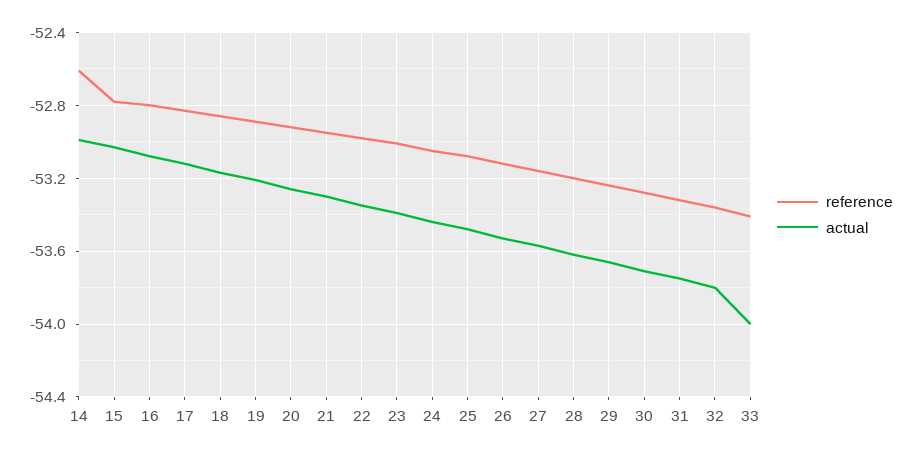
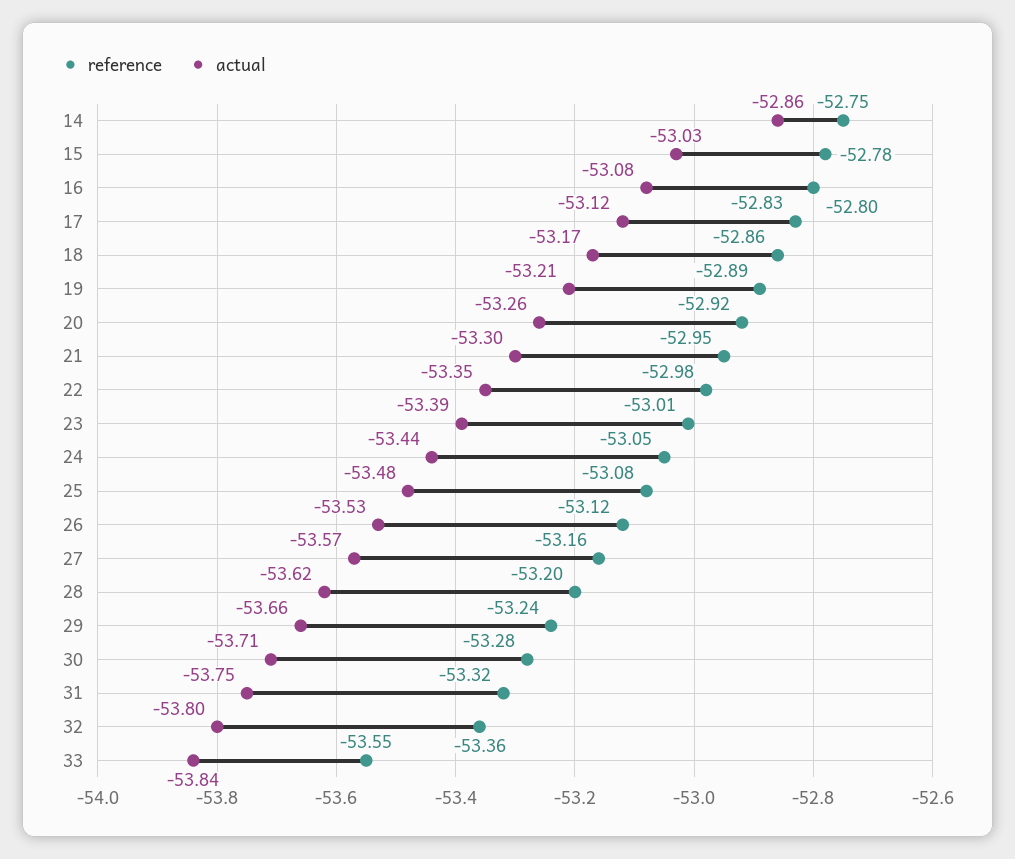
reference, 14: -52.6 -> -52.75
actual, 14: -53 -> -52.86
reference, 33: -53.4 -> -53.55
actual, 33: -54 -> -53.84

